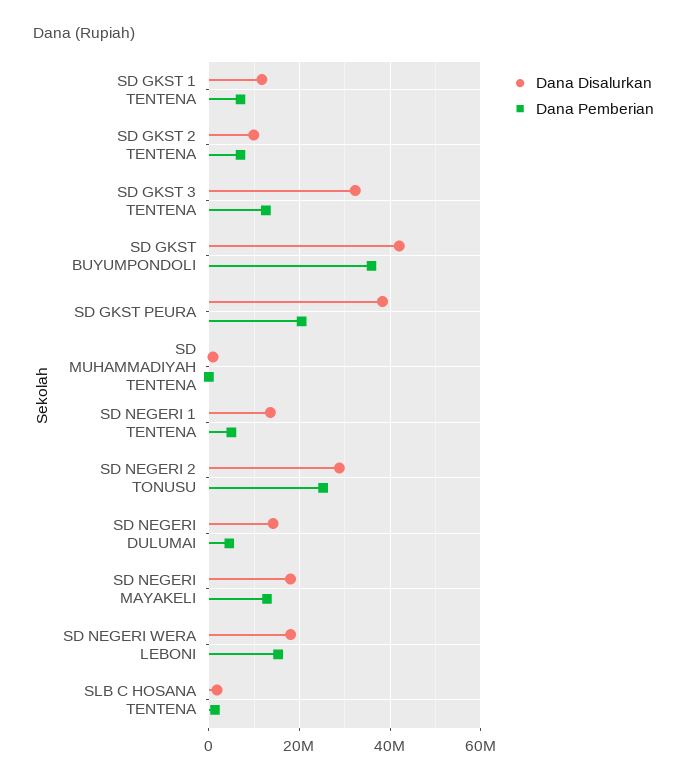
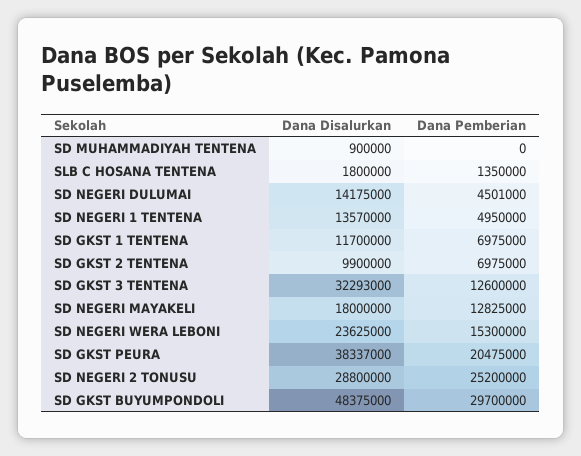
Dana Disalurkan, SD GKST BUYUMPONDOLI: 42000000 -> 48375000
Dana Pemberian, SD GKST BUYUMPONDOLI: 36000000 -> 29700000
Dana Disalurkan, SD NEGERI WERA LEBONI: 18000000 -> 23625000

